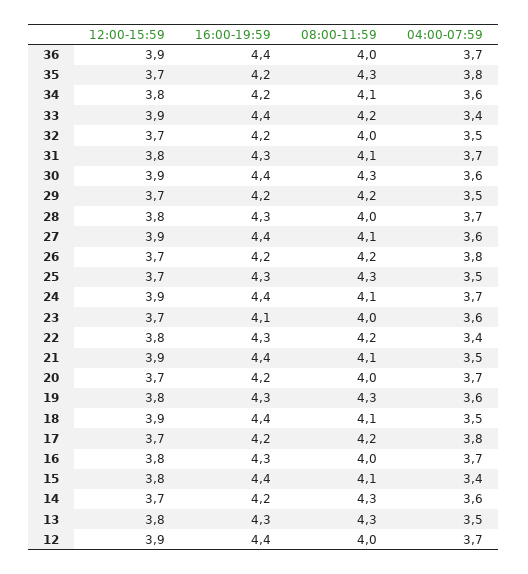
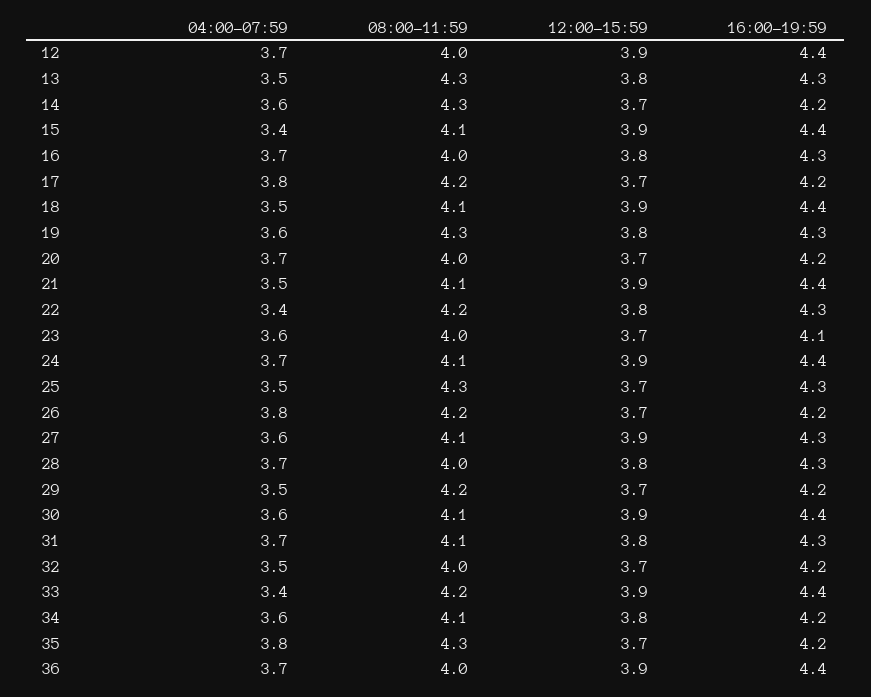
08:00-11:59, 30: 4.3 -> 4.1
16:00-19:59, 27: 4.4 -> 4.3
12:00-15:59, 15: 3.8 -> 3.9

